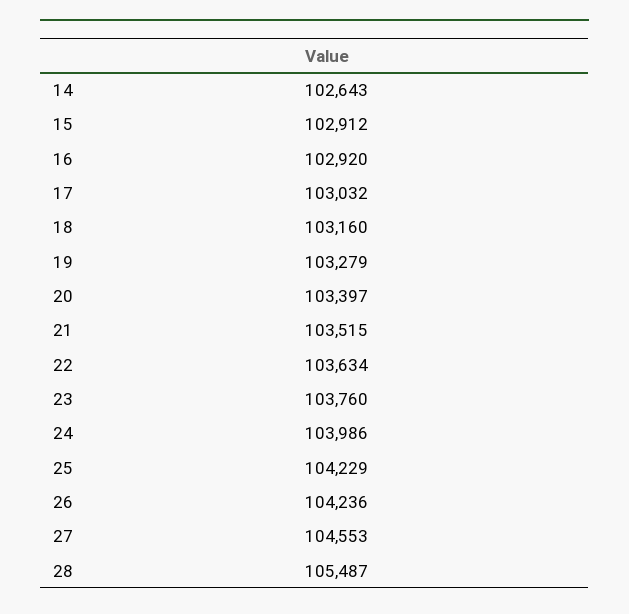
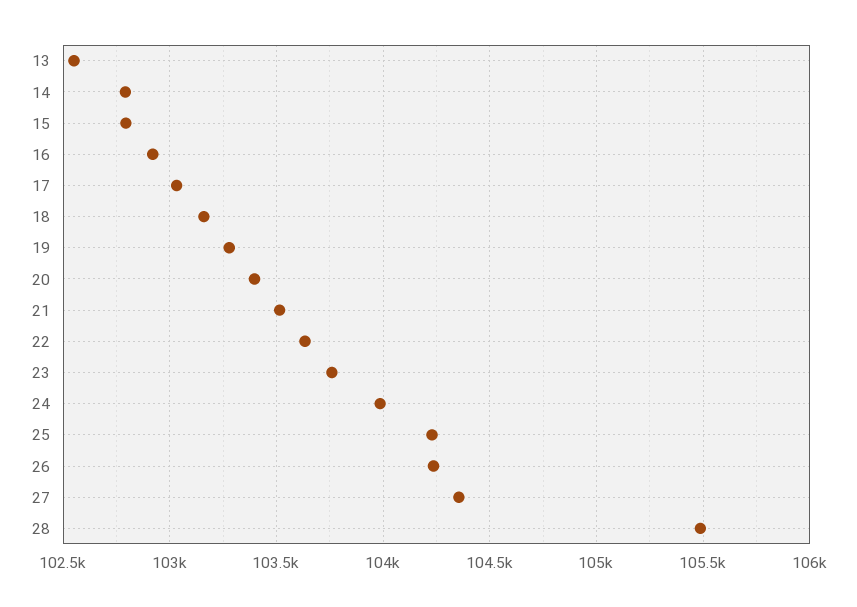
14: 102643 -> 102800
15: 102912 -> 102800
27: 104553 -> 104350
13: none -> 102550

